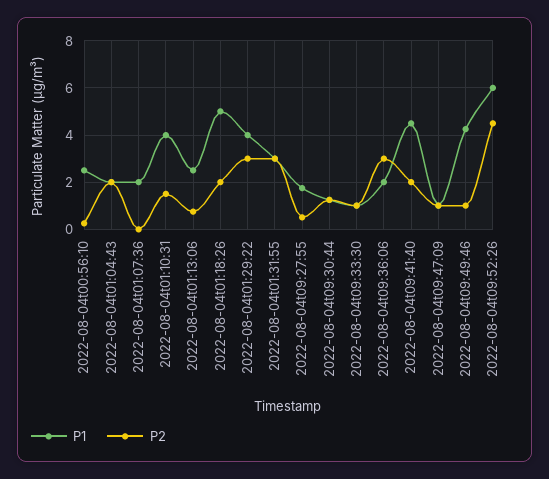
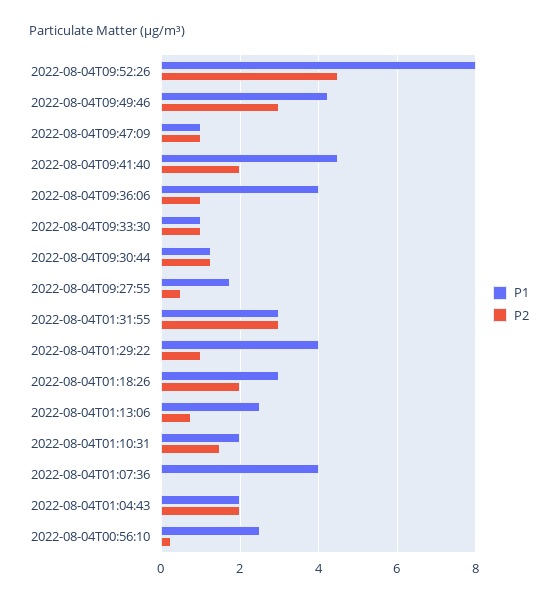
P1, 2022-08-04t01:07:36: 2 -> 4
P1, 2022-08-04t01:10:31: 4 -> 2
P1, 2022-08-04t01:18:26: 5 -> 3
P2, 2022-08-04t01:29:22: 3 -> 1
P1, 2022-08-04t09:36:06: 2 -> 4
P2, 2022-08-04t09:36:06: 3 -> 1
P2, 2022-08-04t09:49:46: 1 -> 3
P1, 2022-08-04t09:52:26: 6 -> 8

